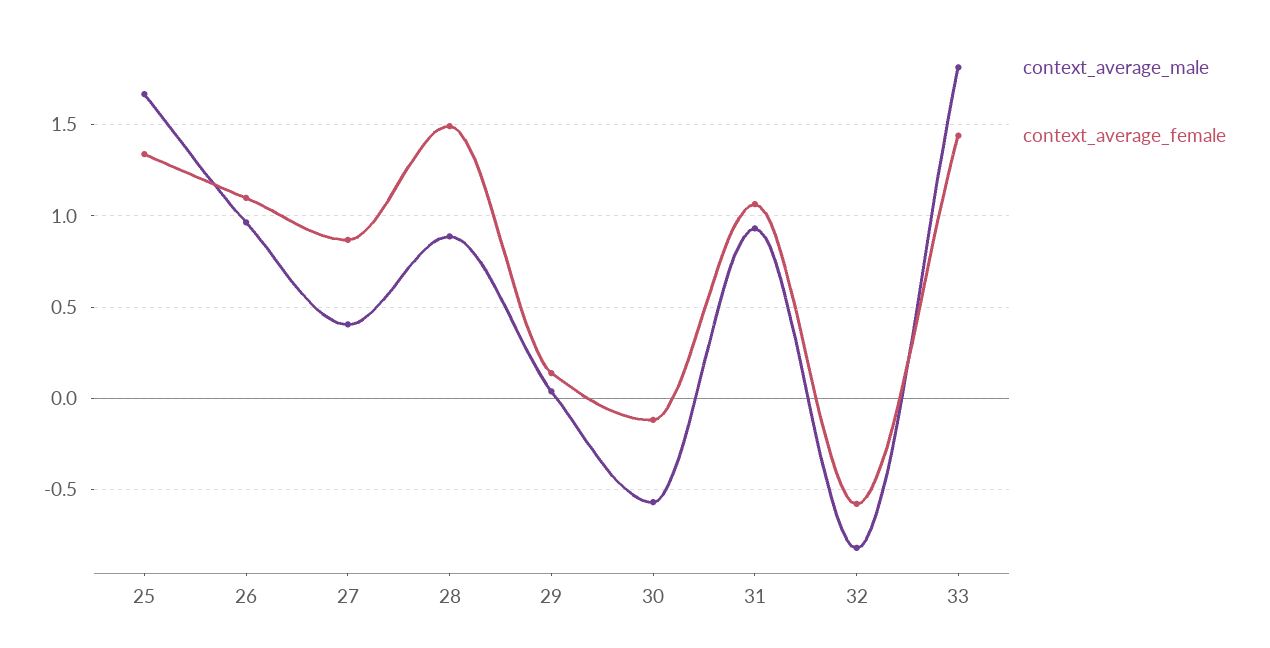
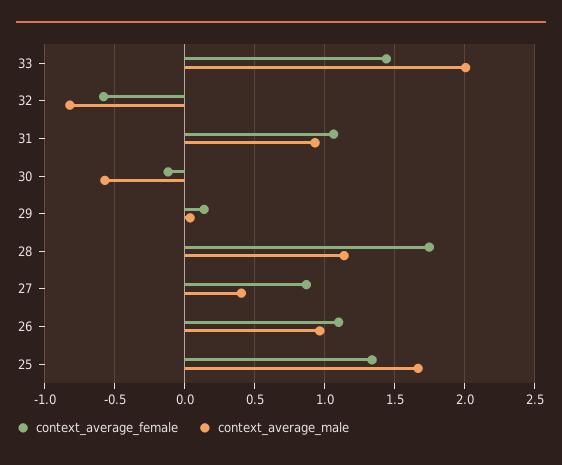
context_average_male, 28: 0.9 -> 1.15
context_average_female, 28: 1.5 -> 1.75
context_average_male, 33: 1.8 -> 2

